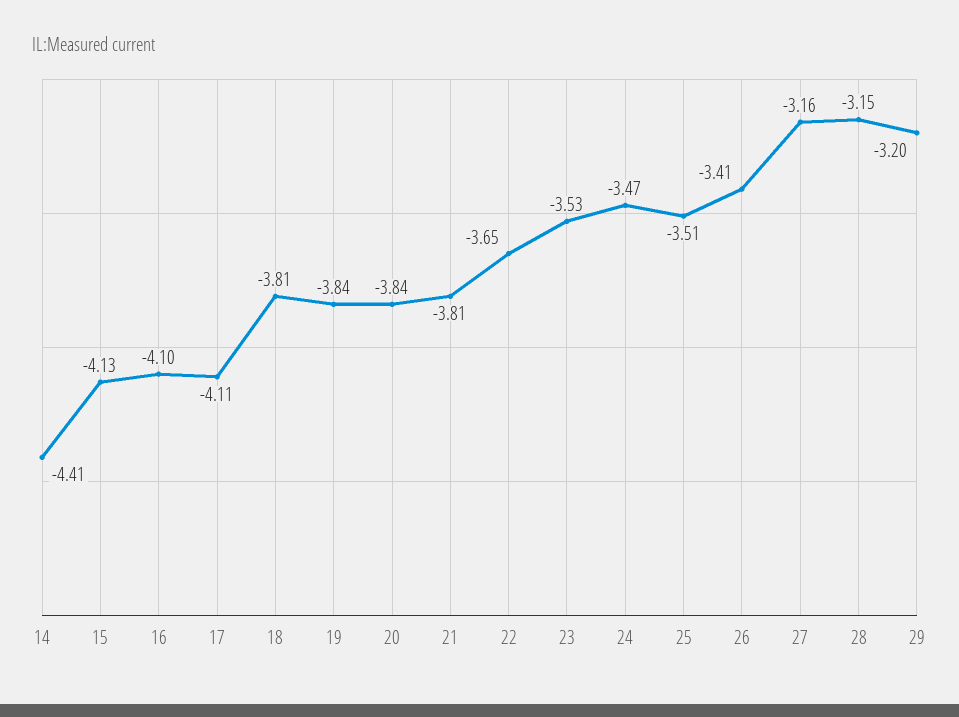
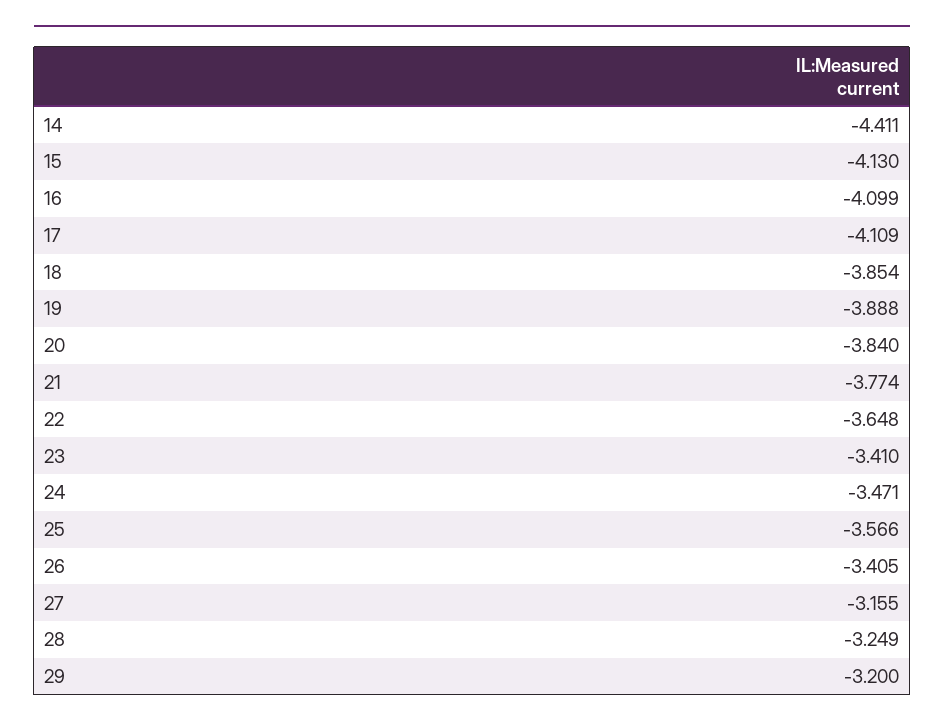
18: -3.81 -> -3.854
19: -3.84 -> -3.888
21: -3.81 -> -3.774
23: -3.53 -> -3.41
25: -3.51 -> -3.566
28: -3.15 -> -3.249

